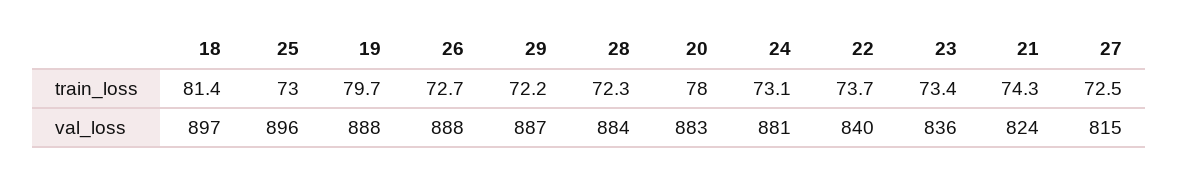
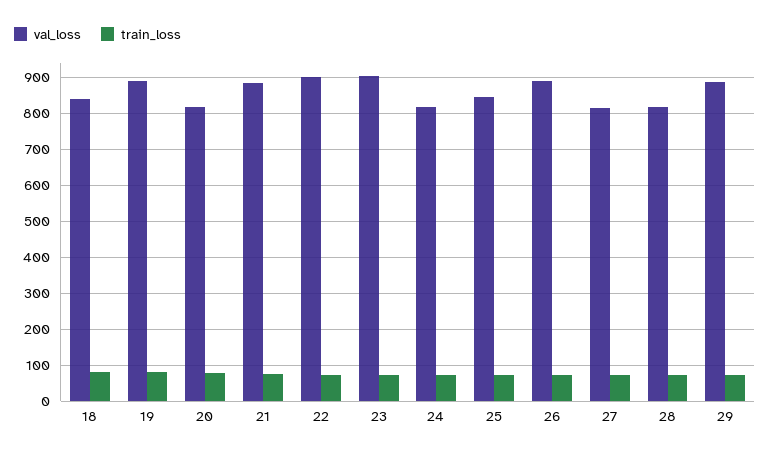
val_loss, 18: 897 -> 840
val_loss, 25: 896 -> 840
val_loss, 28: 884 -> 820
val_loss, 20: 883 -> 820
val_loss, 24: 881 -> 820
val_loss, 22: 840 -> 900
val_loss, 23: 836 -> 900
val_loss, 21: 824 -> 880

